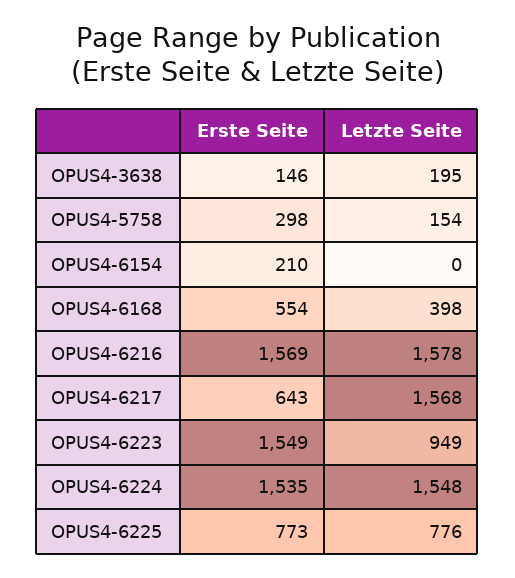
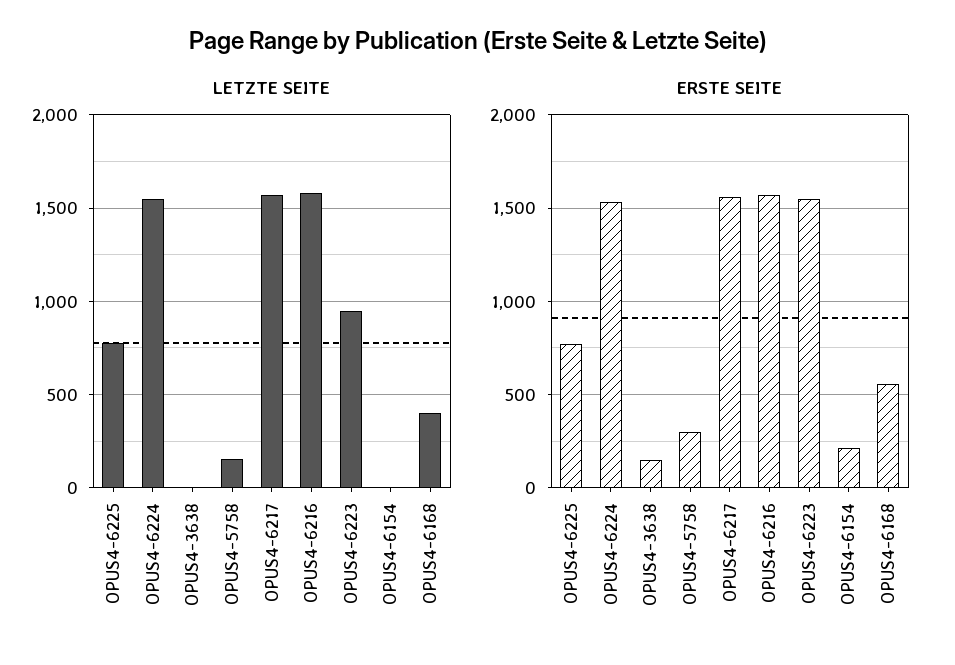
Letzte Seite, OPUS4-3638: 195 -> 0
Erste Seite, OPUS4-6217: 643 -> 1550

